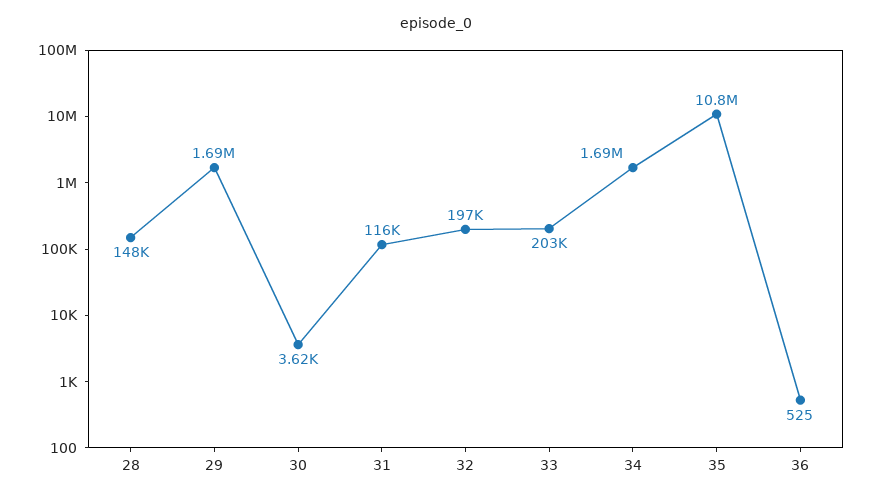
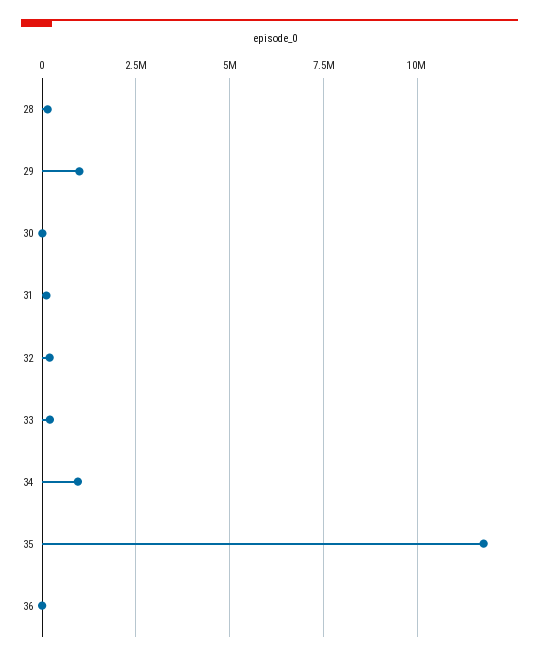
29: 1690000 -> 1000000
34: 1690000 -> 1000000
35: 10800000 -> 11750000

